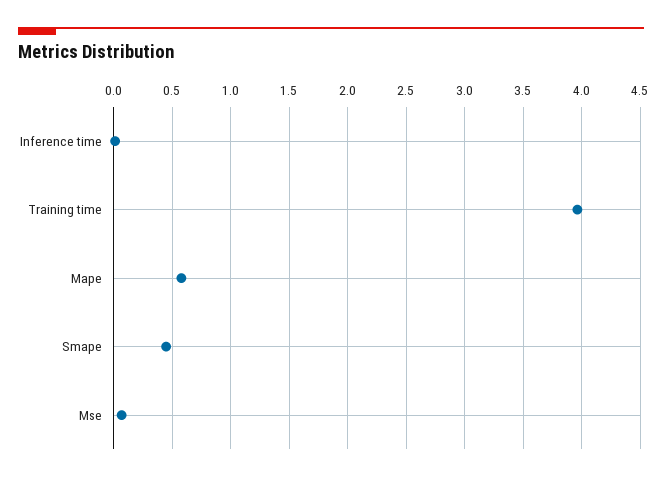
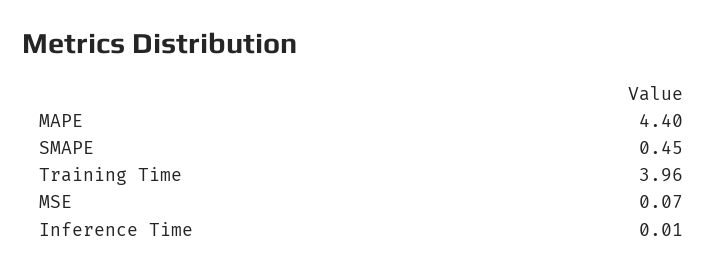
Mape: 0.6 -> 4.4

